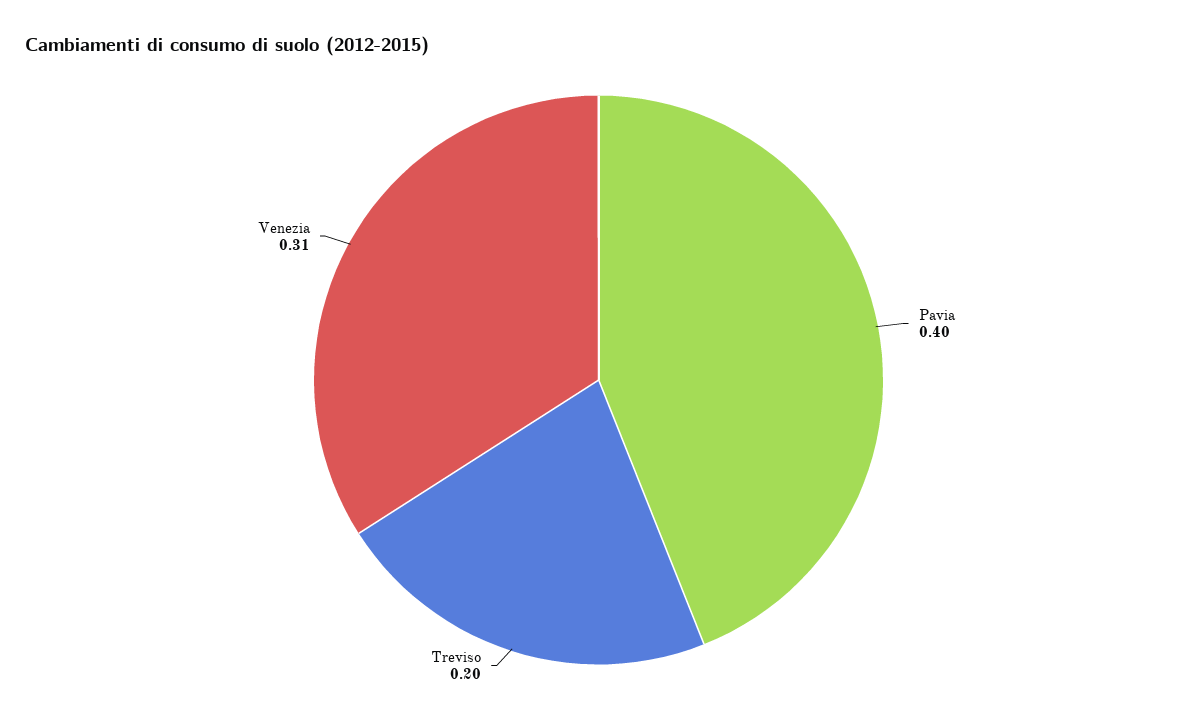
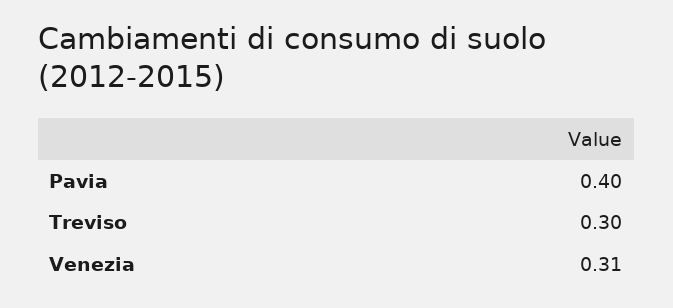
Treviso: 0.2 -> 0.3

